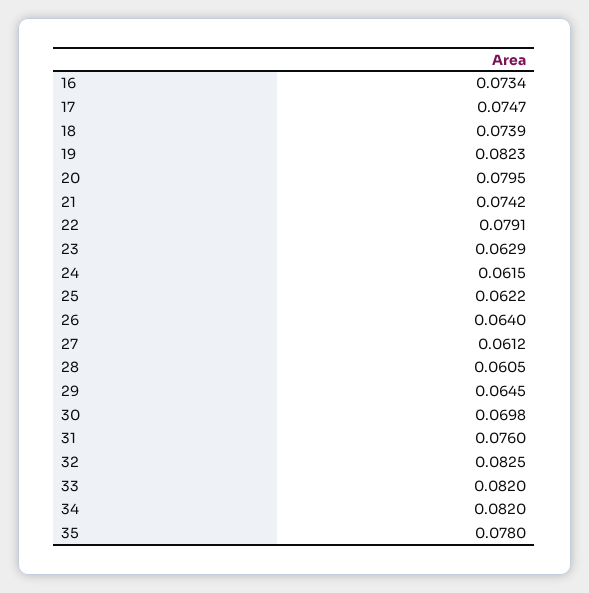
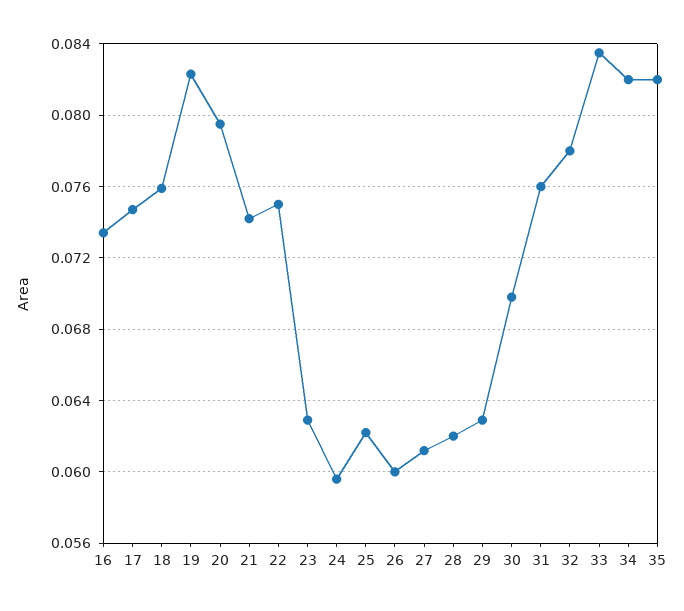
18: 0.0739 -> 0.076
22: 0.0791 -> 0.075
24: 0.0615 -> 0.0595
26: 0.064 -> 0.06
28: 0.0605 -> 0.062
29: 0.0645 -> 0.063
32: 0.0825 -> 0.078
33: 0.082 -> 0.0835
35: 0.078 -> 0.082

